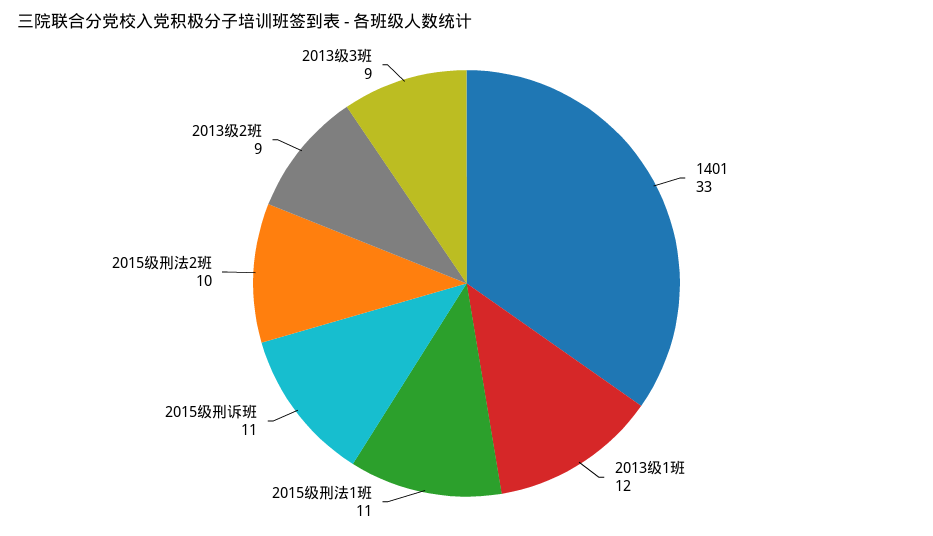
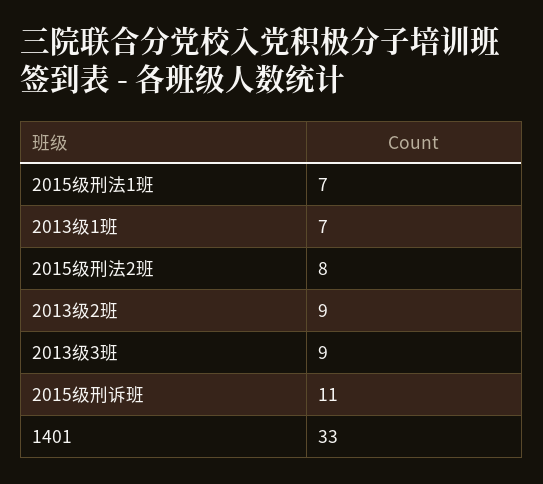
2013级1班: 12 -> 7
2015级刑法1班: 11 -> 7
2015级刑法2班: 10 -> 8

